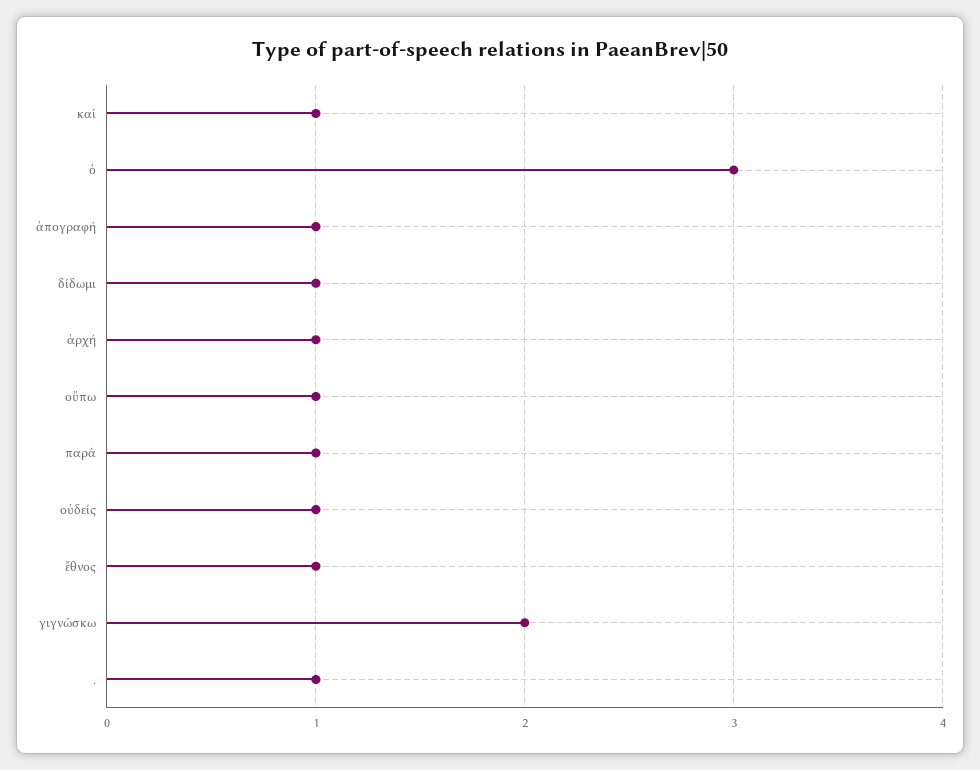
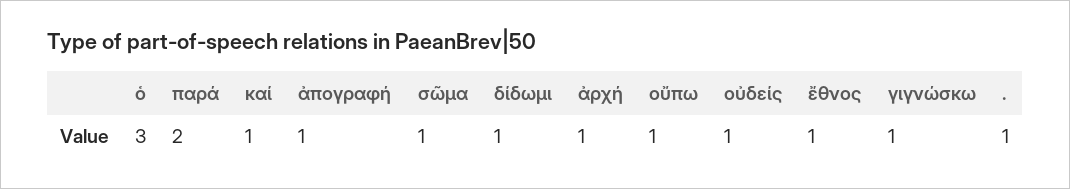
παρά: 1 -> 2
γιγνώσκω: 2 -> 1
σῶμα: none -> 1

